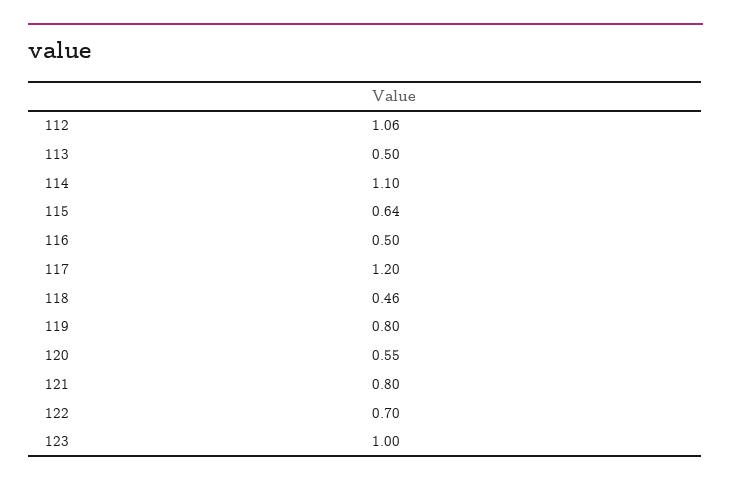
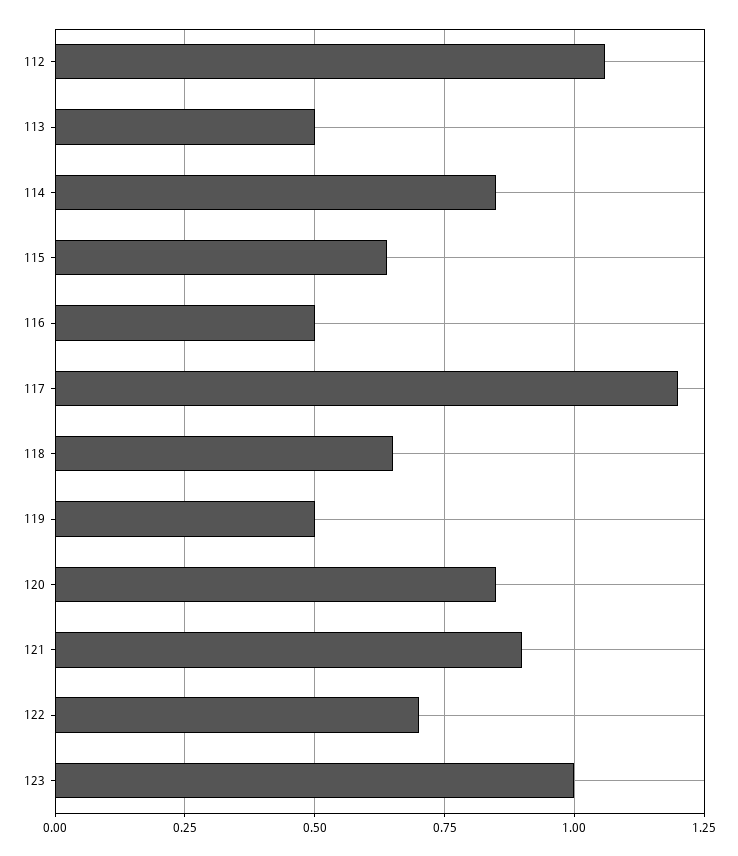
114: 1.1 -> 0.85
118: 0.46 -> 0.65
119: 0.8 -> 0.5
120: 0.55 -> 0.85
121: 0.8 -> 0.9

